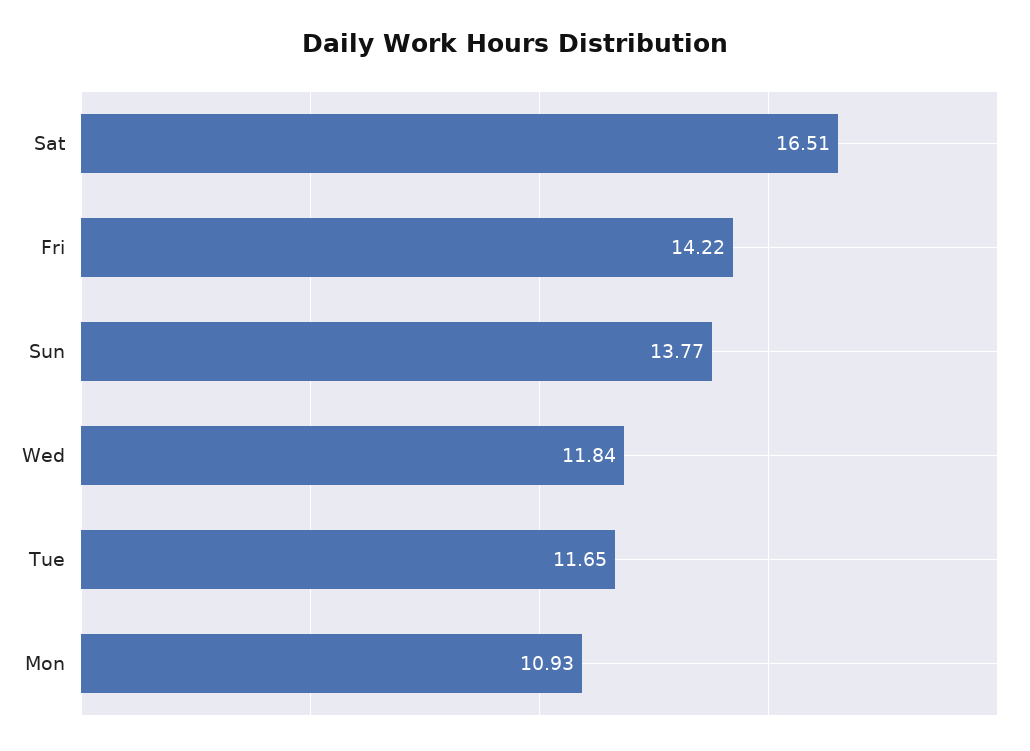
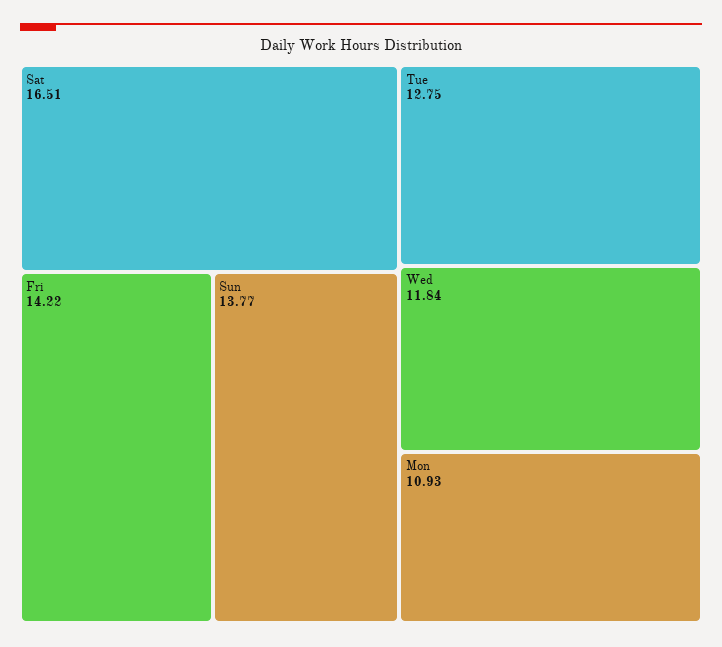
Tue: 11.65 -> 12.75

